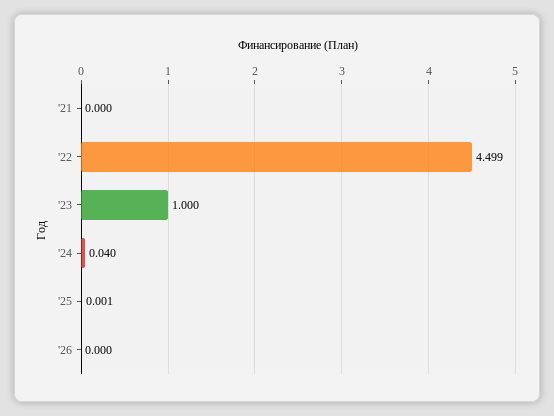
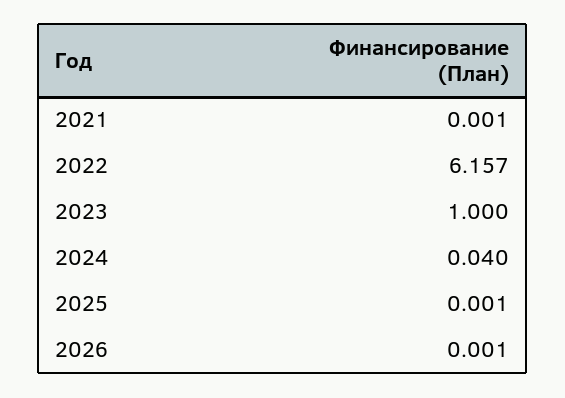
'21: 0 -> 0.001
'22: 4.499 -> 6.157
'26: 0 -> 0.001

